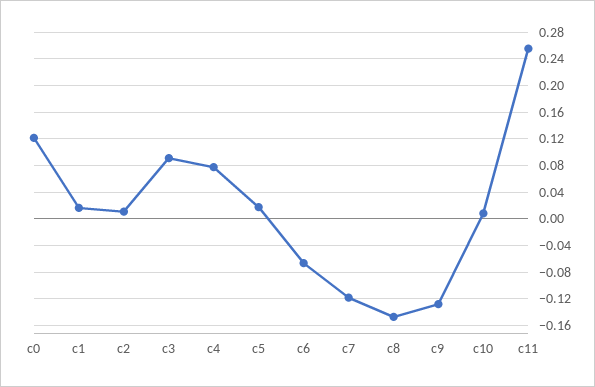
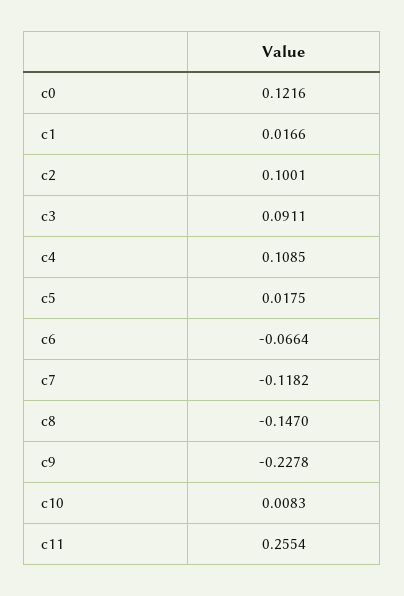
c2: 0.01 -> 0.1001
c4: 0.08 -> 0.1085
c9: -0.13 -> -0.2278

